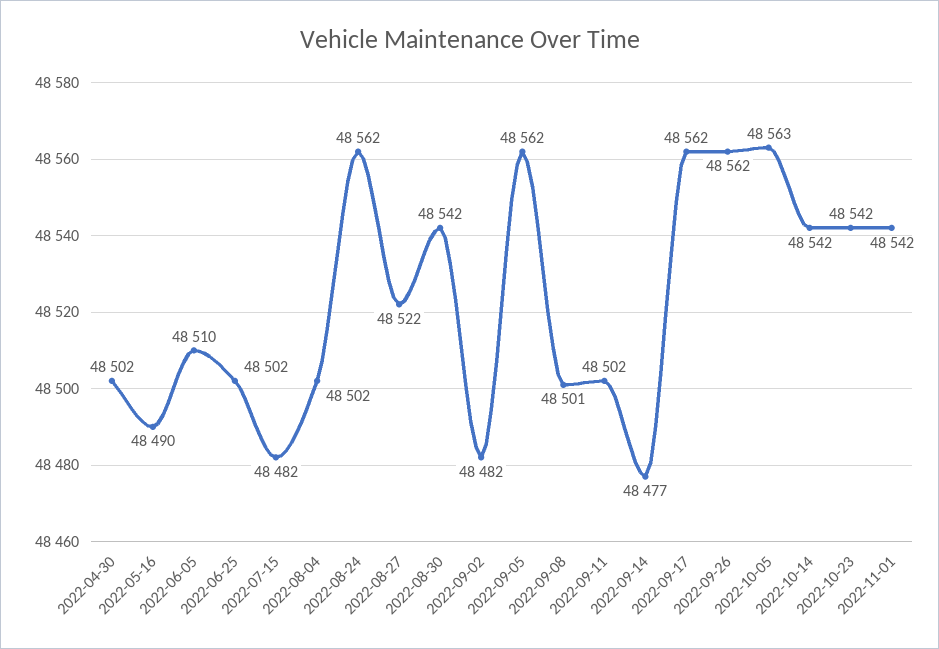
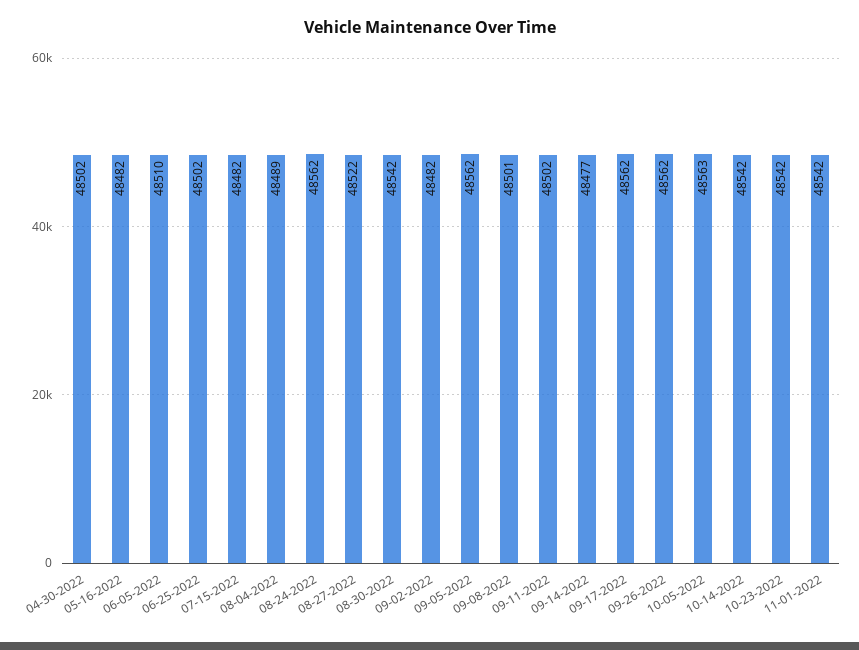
2022-05-16: 48490 -> 48482
2022-08-04: 48502 -> 48489

